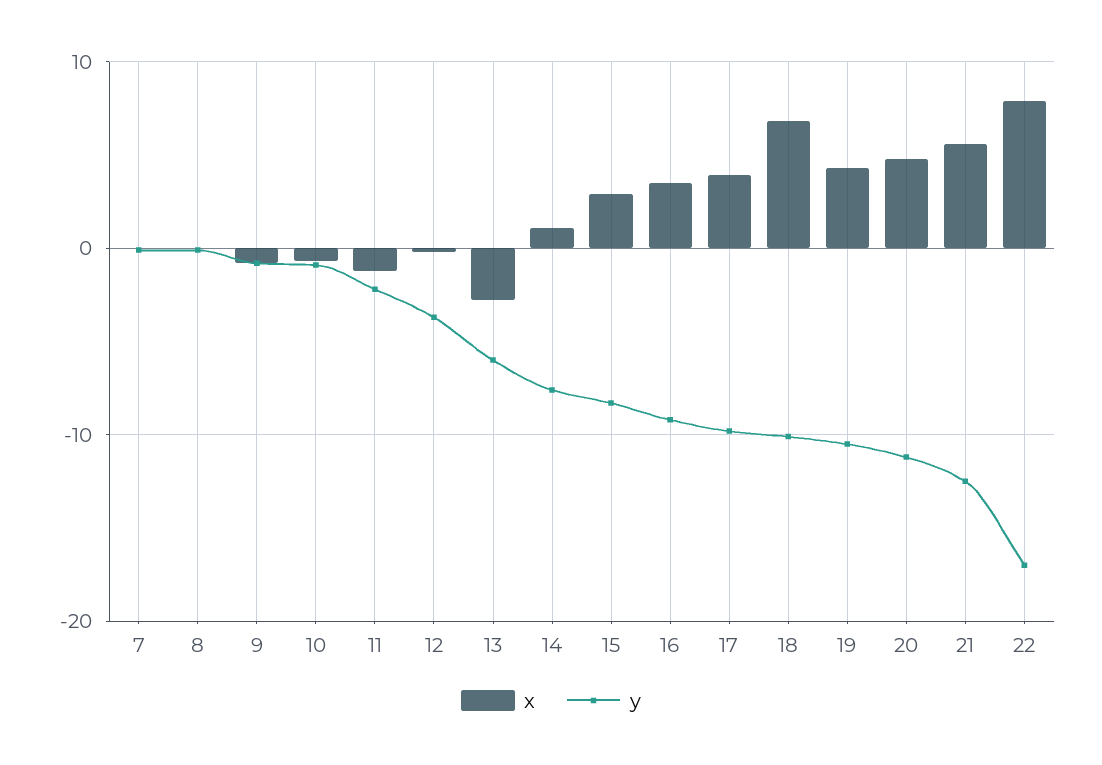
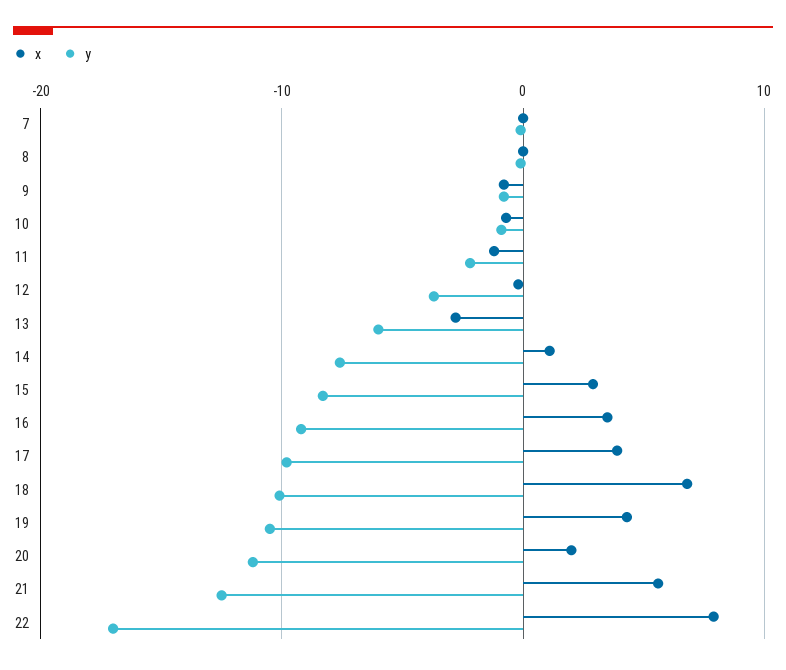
x, 20: 5 -> 2

